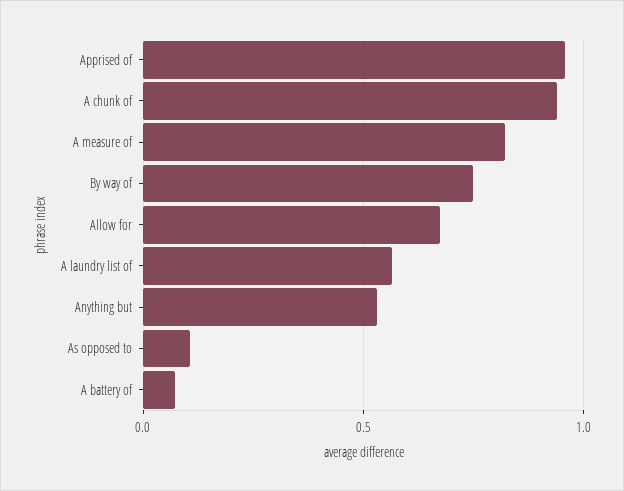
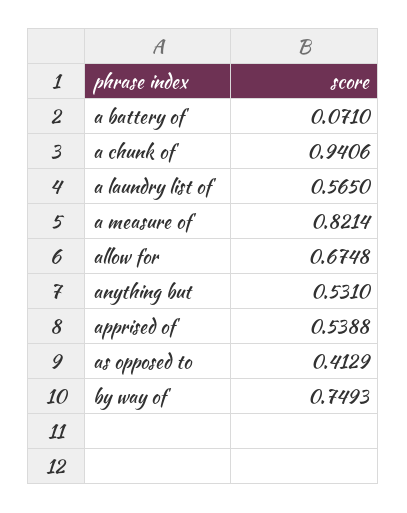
Apprised of: 0.95 -> 0.5388
As opposed to: 0.1 -> 0.4129

